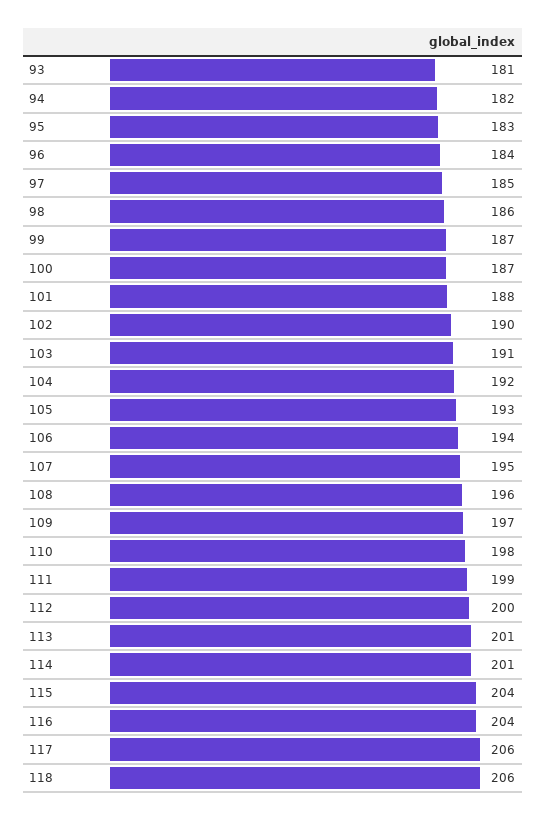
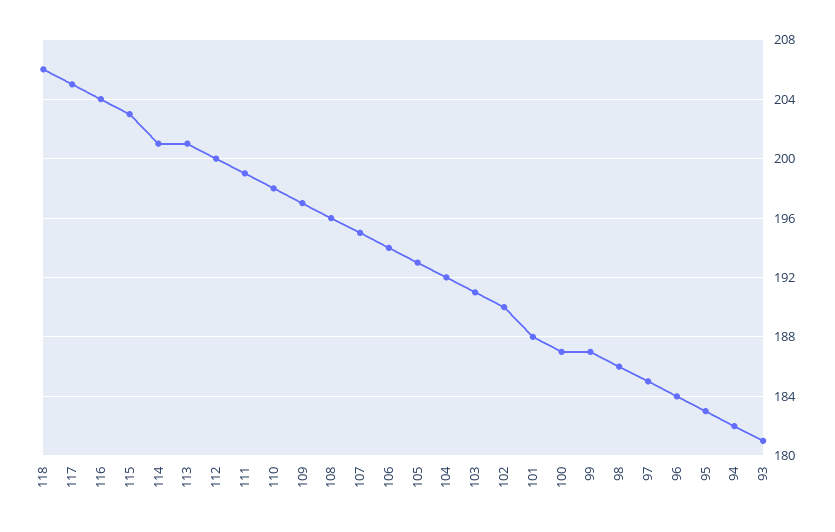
115: 204 -> 203
117: 206 -> 205

